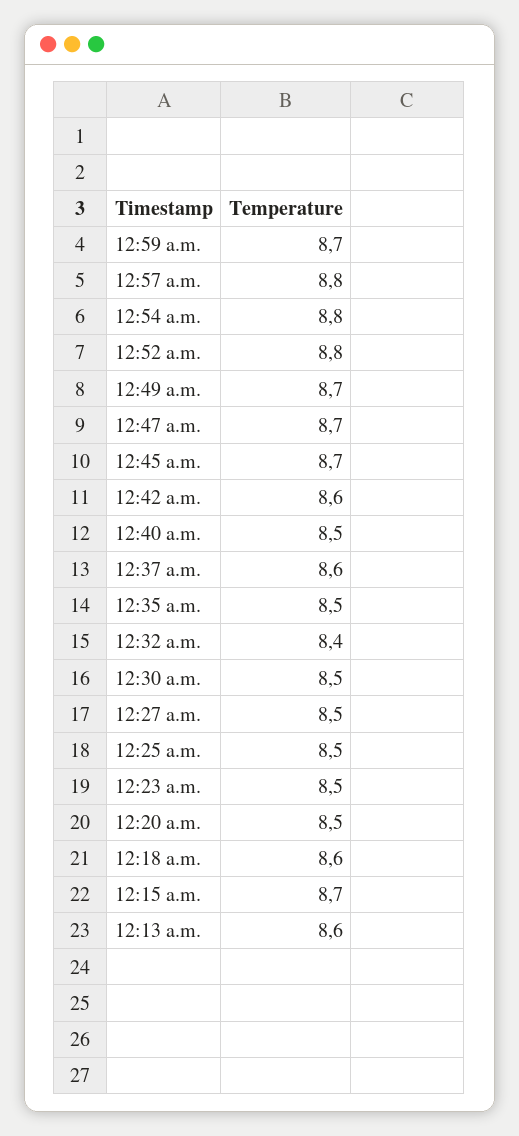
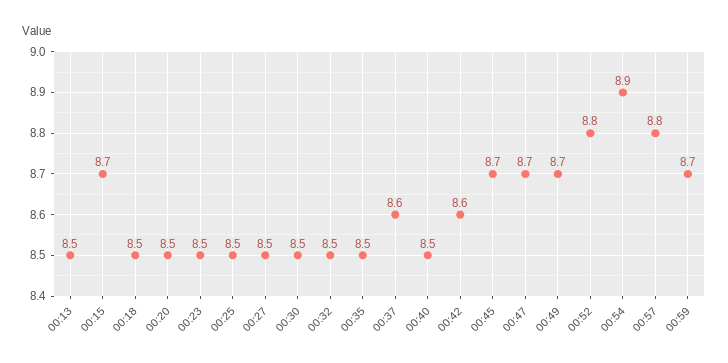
12:54 a.m.: 8.8 -> 8.9
12:32 a.m.: 8.4 -> 8.5
12:18 a.m.: 8.6 -> 8.5
12:13 a.m.: 8.6 -> 8.5

